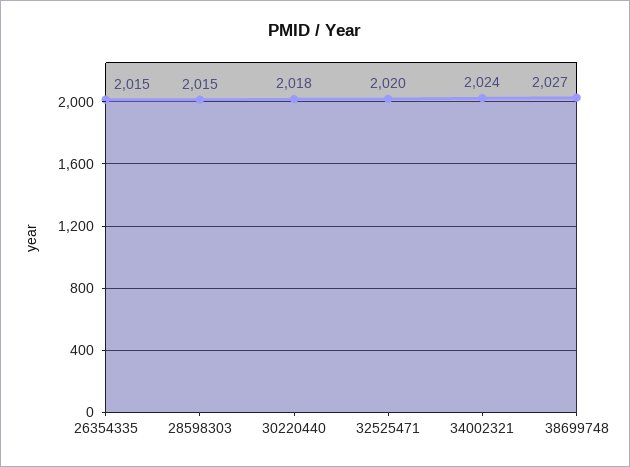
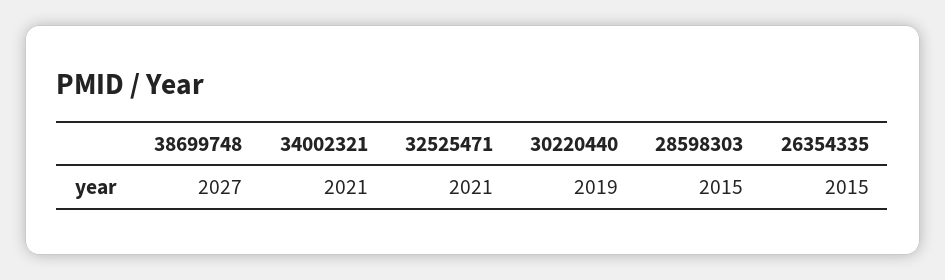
30220440: 2018 -> 2019
32525471: 2020 -> 2021
34002321: 2024 -> 2021

